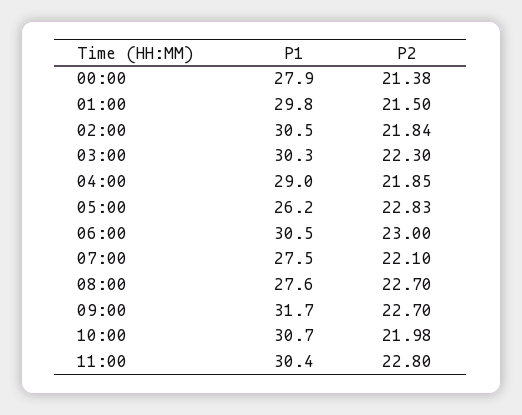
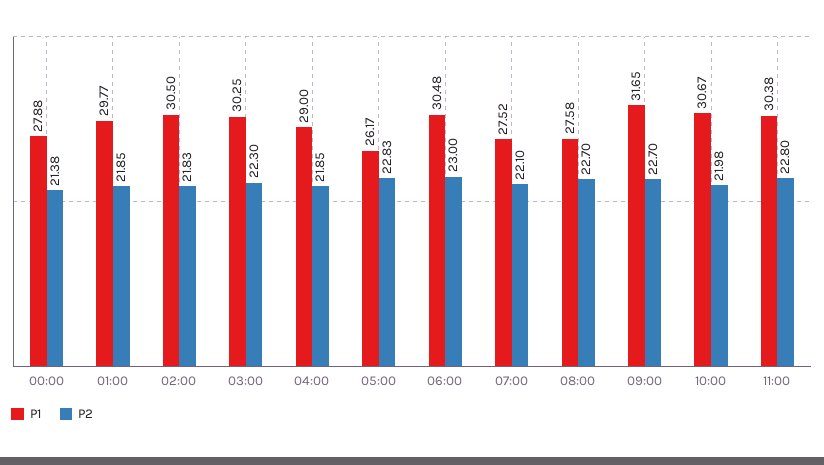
P2, 01:00: 21.5 -> 21.85
P2, 02:00: 21.84 -> 21.83

